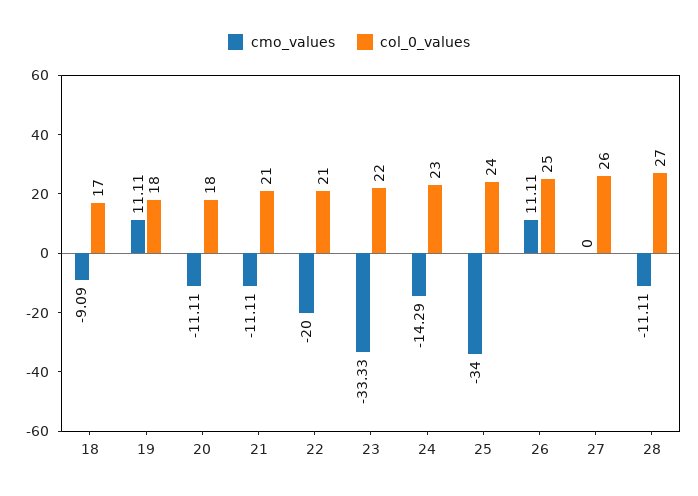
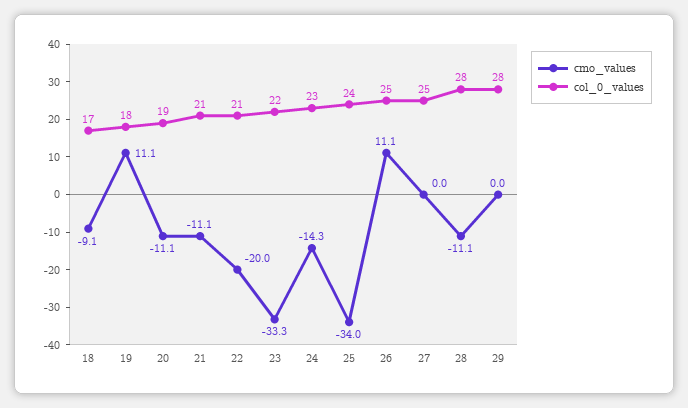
col_0_values, 20: 18 -> 19
col_0_values, 27: 26 -> 25
col_0_values, 28: 27 -> 28
cmo_values, 29: none -> 0
col_0_values, 29: none -> 28

